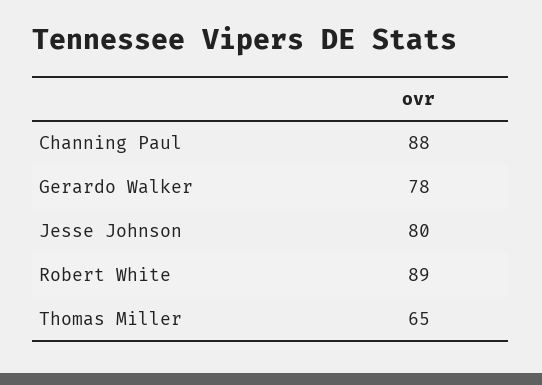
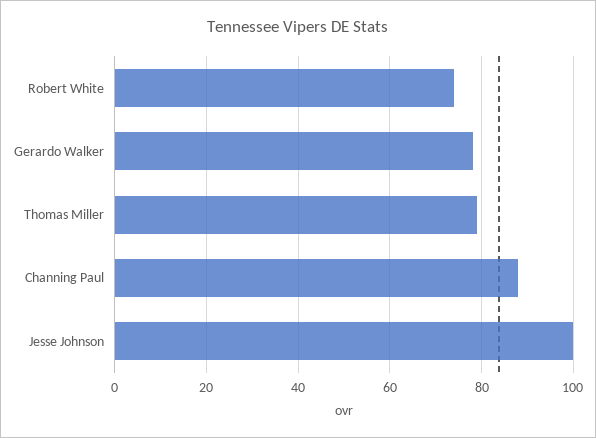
Jesse Johnson: 80 -> 100
Robert White: 89 -> 75
Thomas Miller: 65 -> 80

